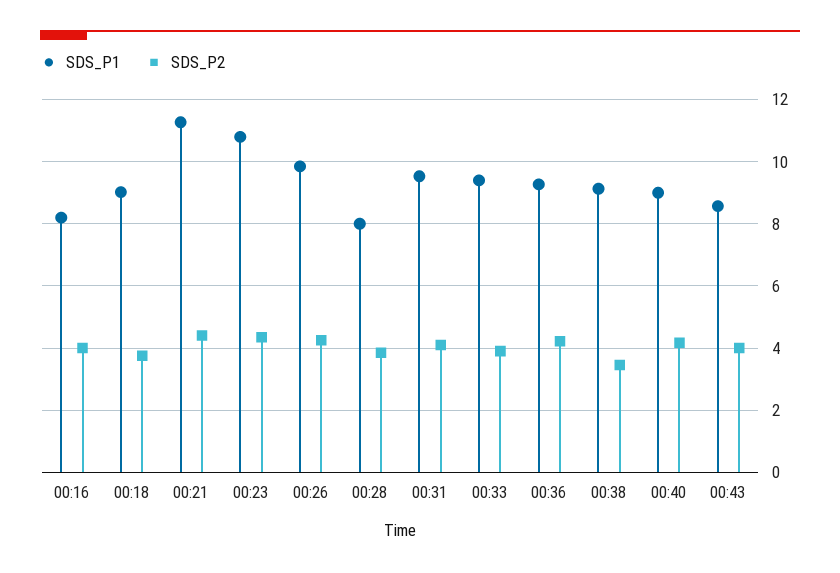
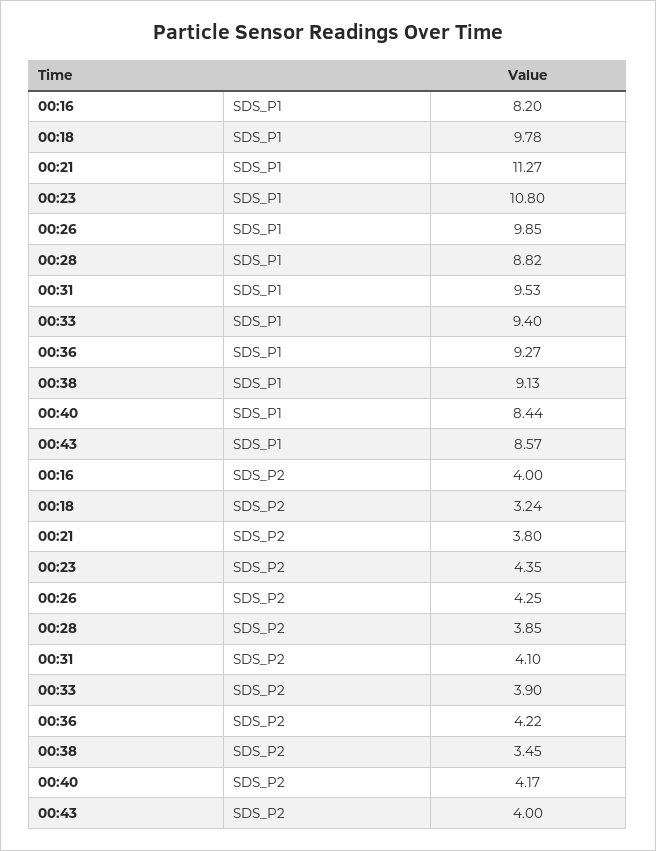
SDS_P1, 00:18: 9 -> 9.78
SDS_P2, 00:18: 3.8 -> 3.24
SDS_P2, 00:21: 4.4 -> 3.8
SDS_P1, 00:28: 8 -> 8.82
SDS_P1, 00:40: 9 -> 8.44

